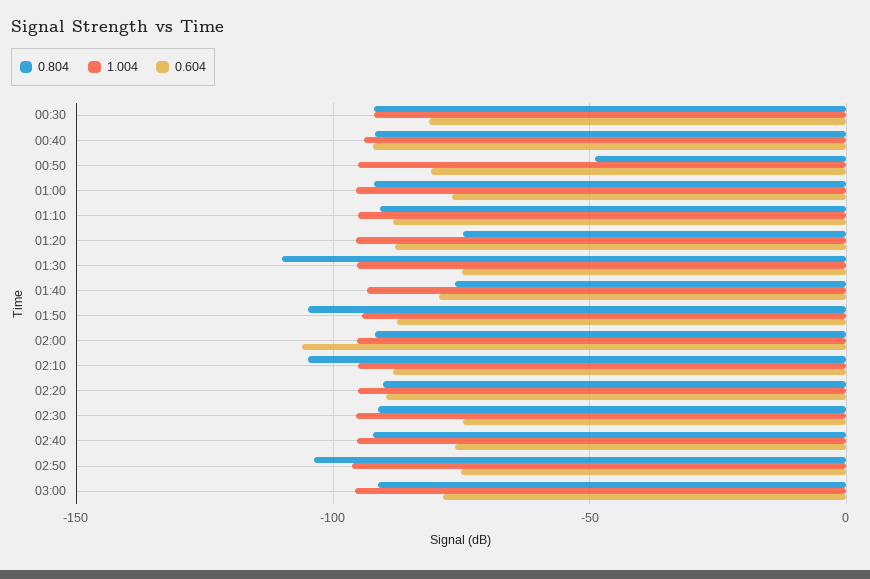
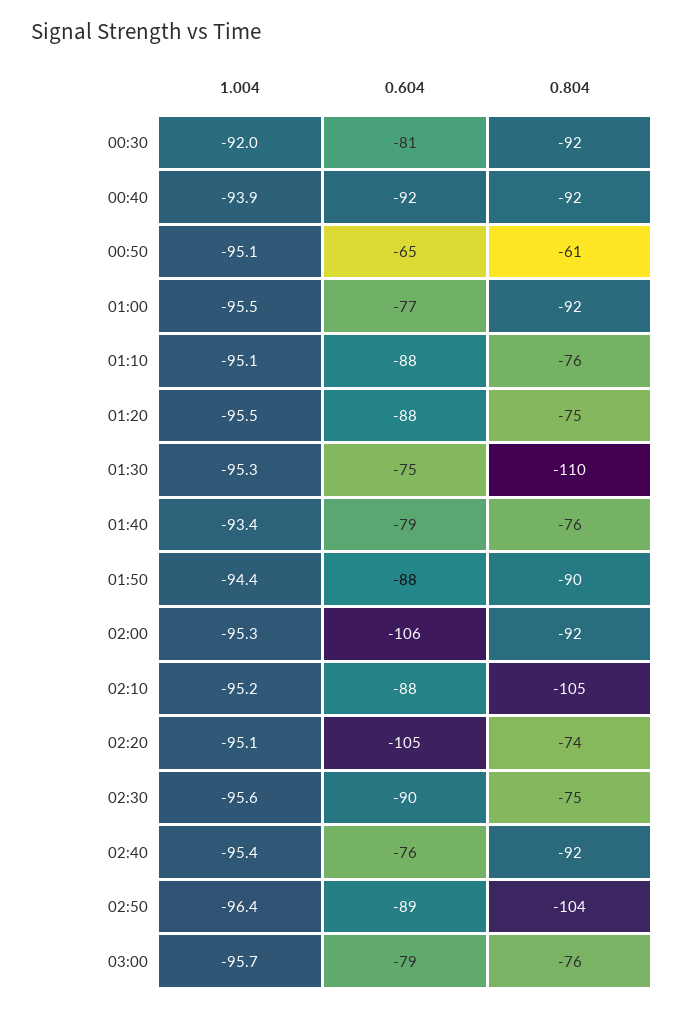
0.804, 00:50: -50 -> -61
0.604, 00:50: -80 -> -65
0.804, 01:10: -90 -> -76
0.804, 01:50: -105 -> -90
0.804, 02:20: -90 -> -74
0.604, 02:20: -90 -> -105
0.804, 02:30: -90 -> -75
0.604, 02:30: -75 -> -90
0.604, 02:50: -75 -> -89
0.804, 03:00: -90 -> -76

